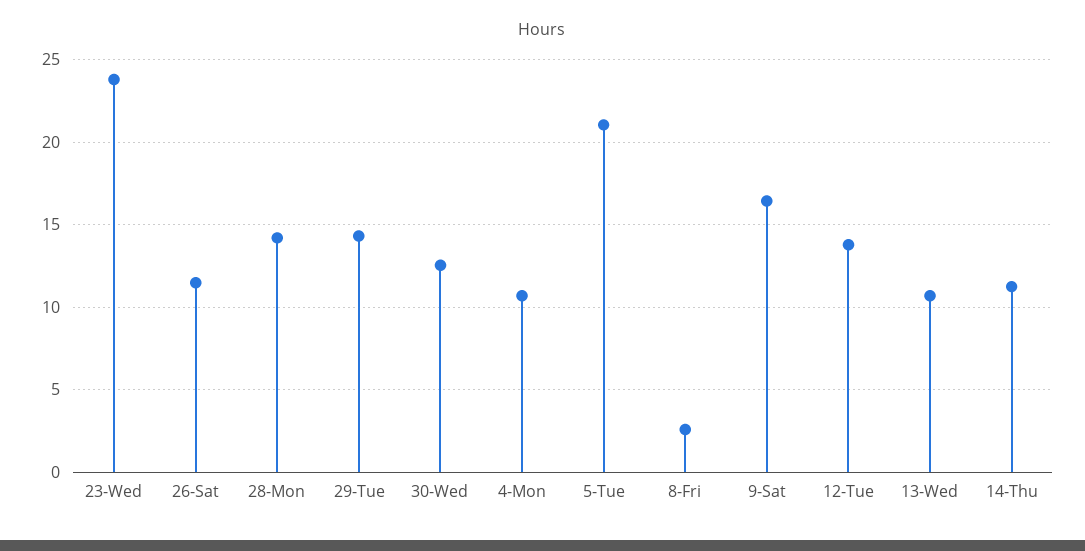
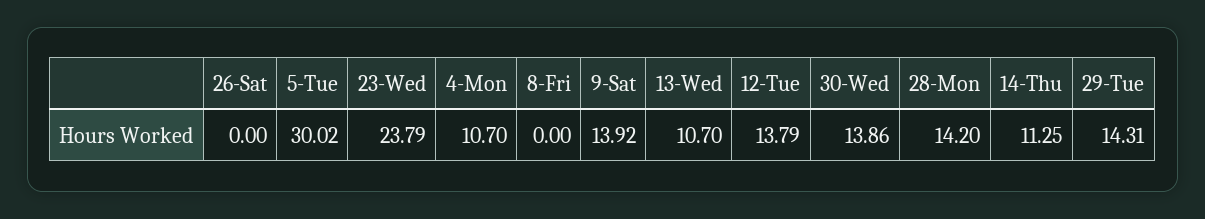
26-Sat: 11.5 -> 0
30-Wed: 12.5 -> 13.86
5-Tue: 21 -> 30.02
8-Fri: 2.5 -> 0
9-Sat: 16.5 -> 13.92

